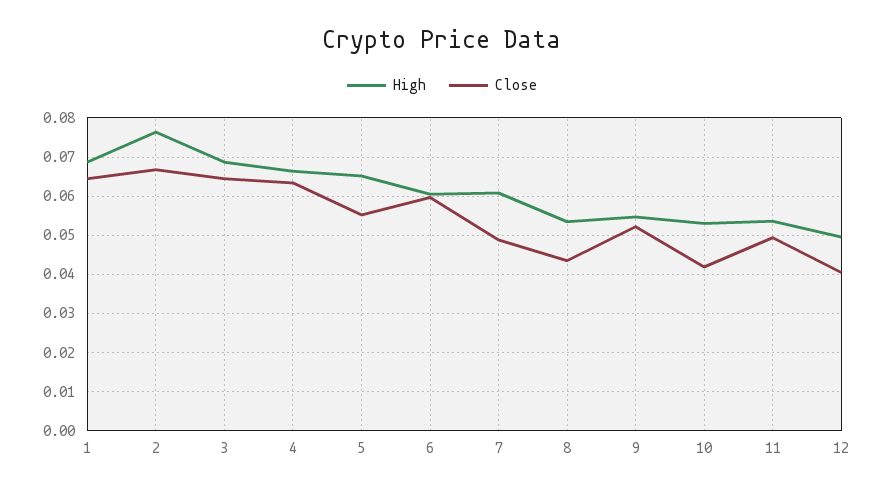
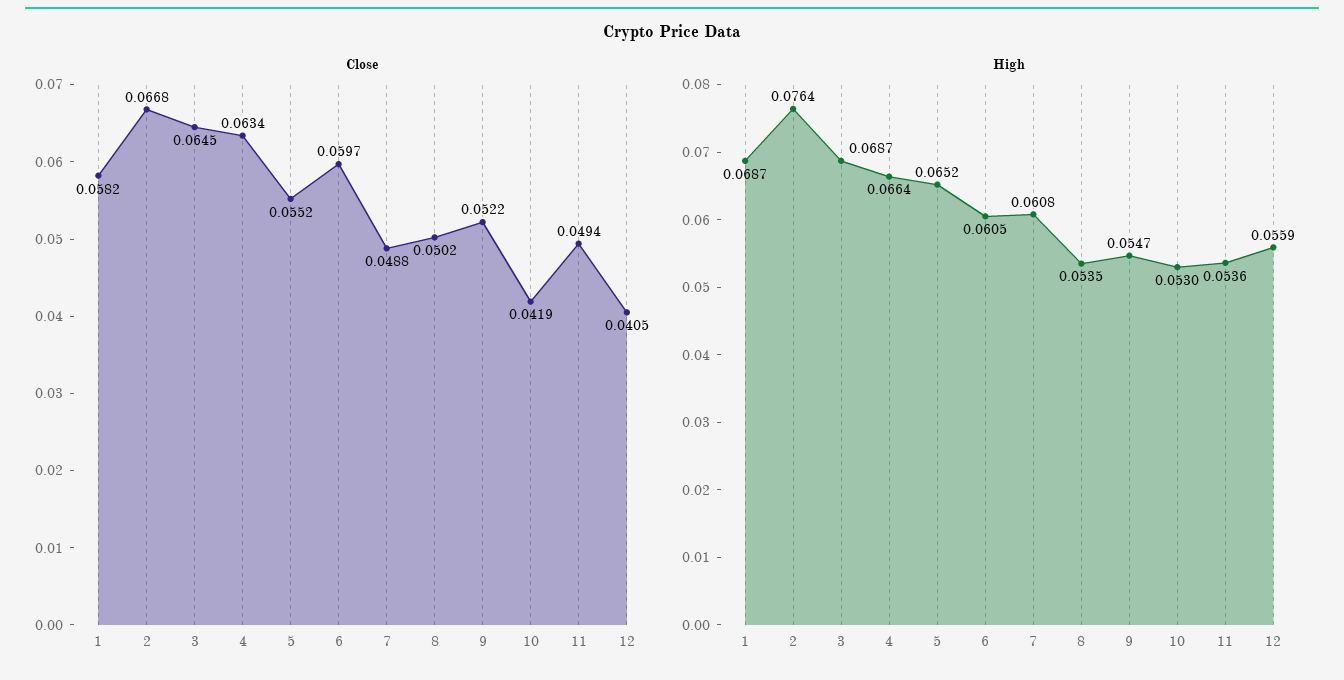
Close, 1: 0.064 -> 0.0582
Close, 8: 0.044 -> 0.0502
High, 12: 0.05 -> 0.0559

